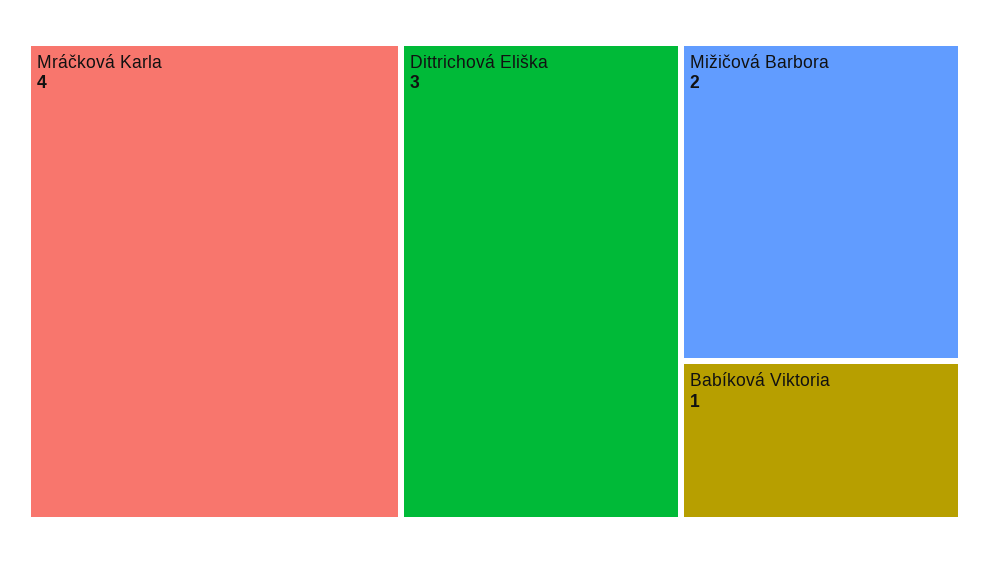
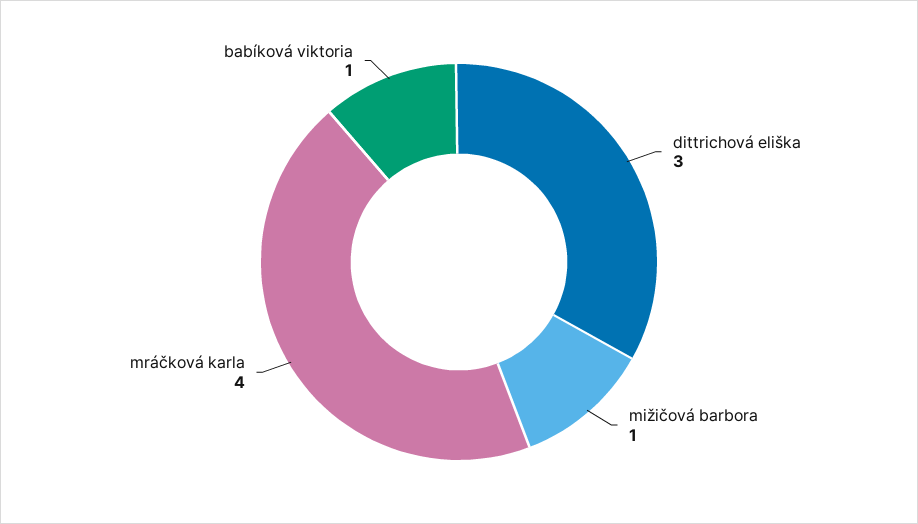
Mižičová Barbora: 2 -> 1

